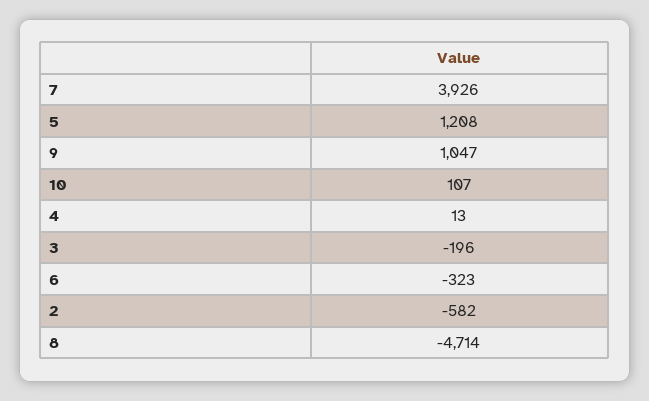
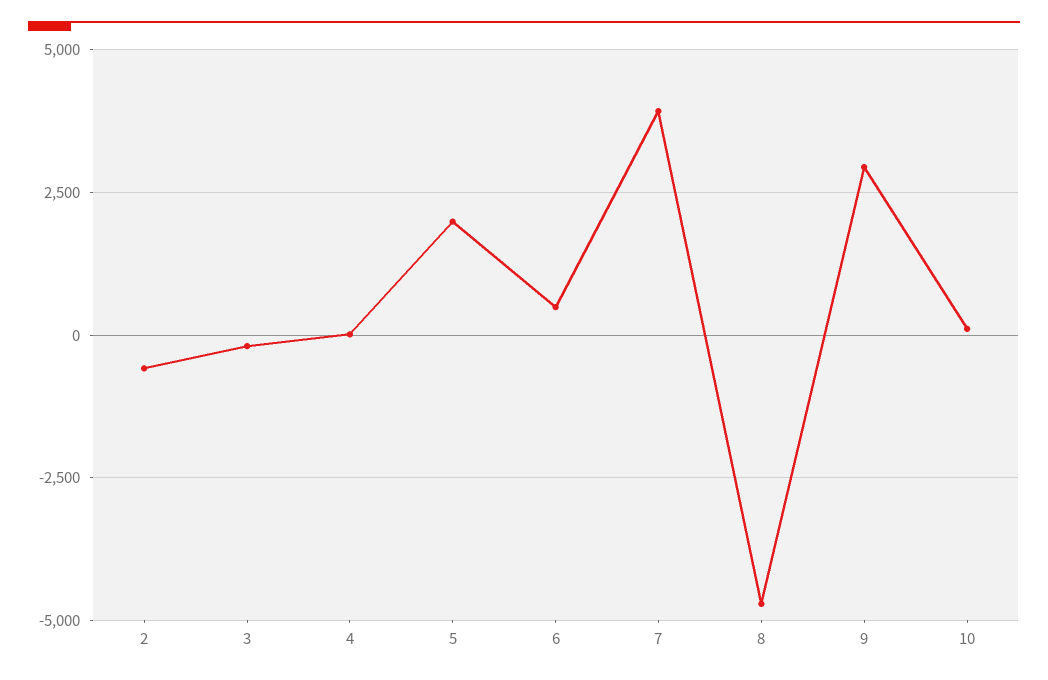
5: 1208 -> 2000
9: 1047 -> 3000
6: -323 -> 500

